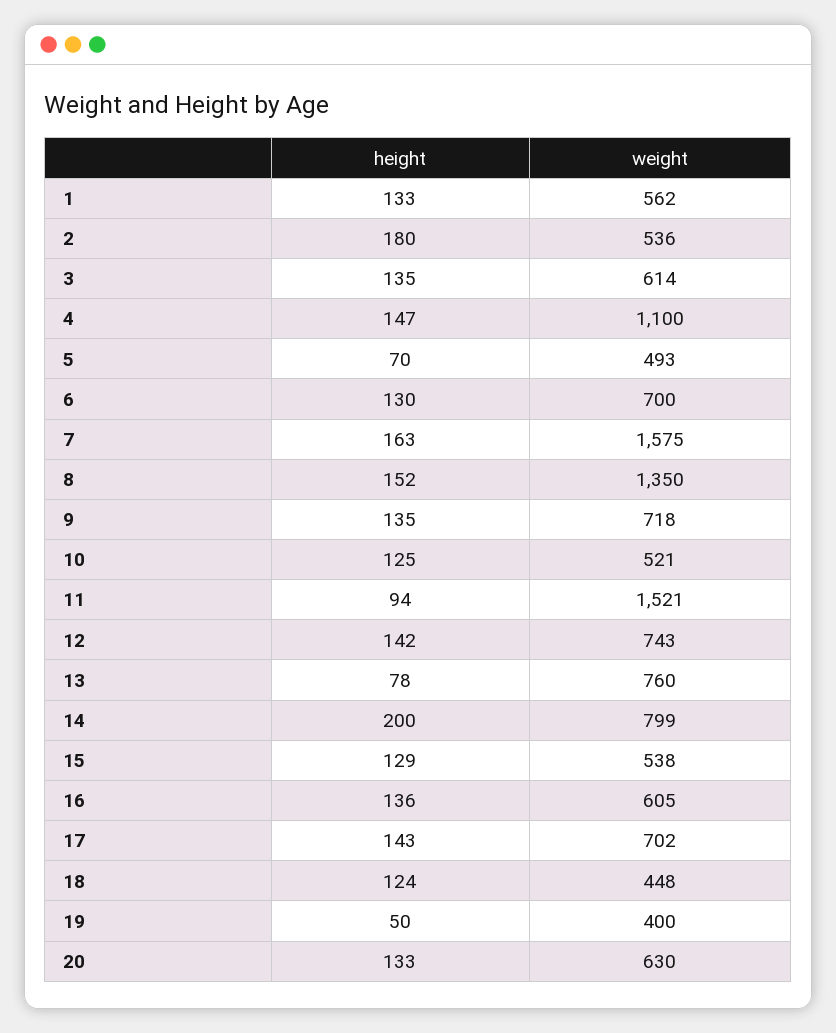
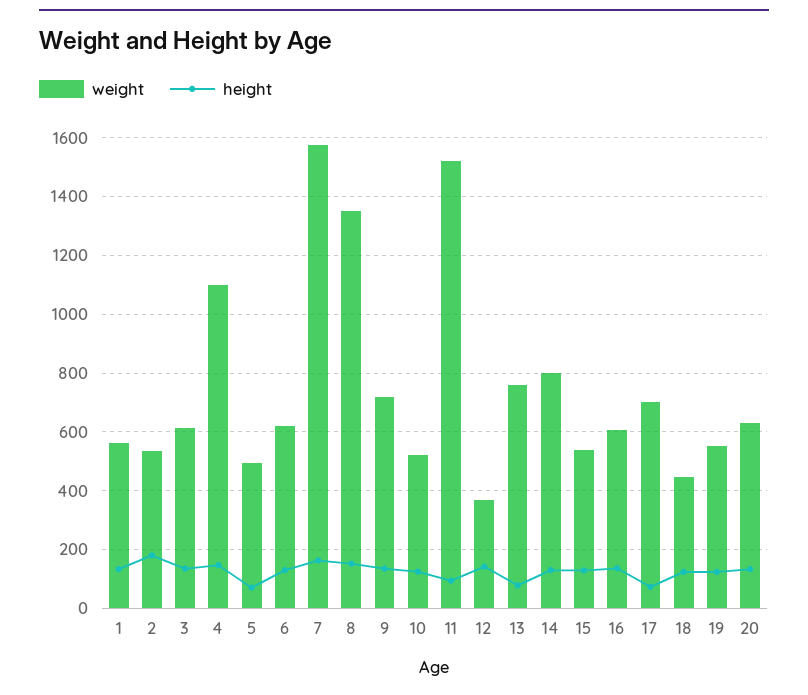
weight, 6: 700 -> 625
weight, 12: 743 -> 375
height, 14: 200 -> 125
height, 17: 143 -> 75
height, 19: 50 -> 125
weight, 19: 400 -> 550

